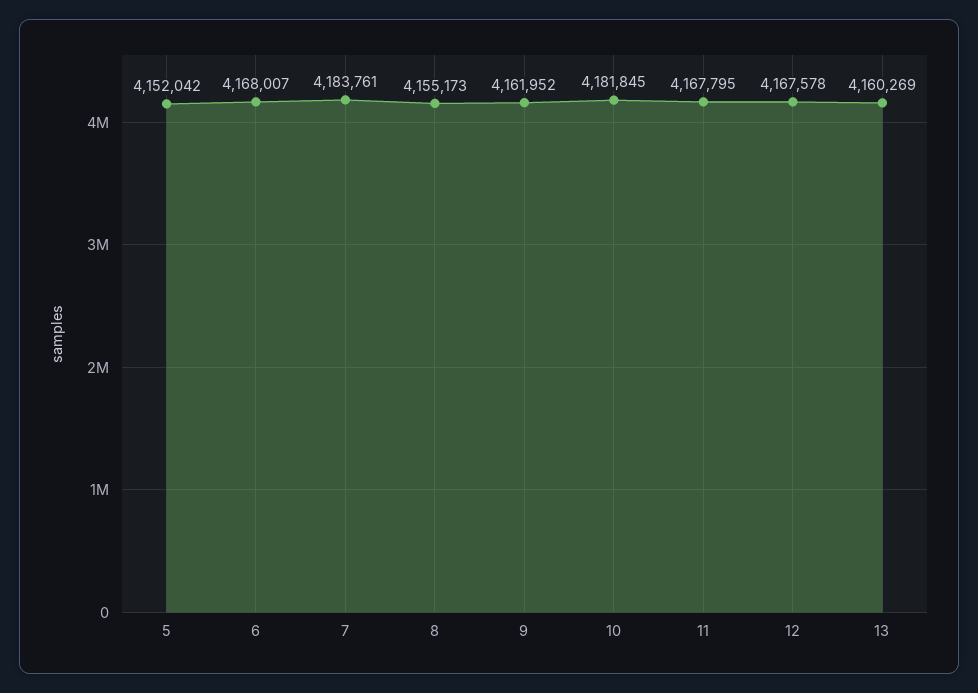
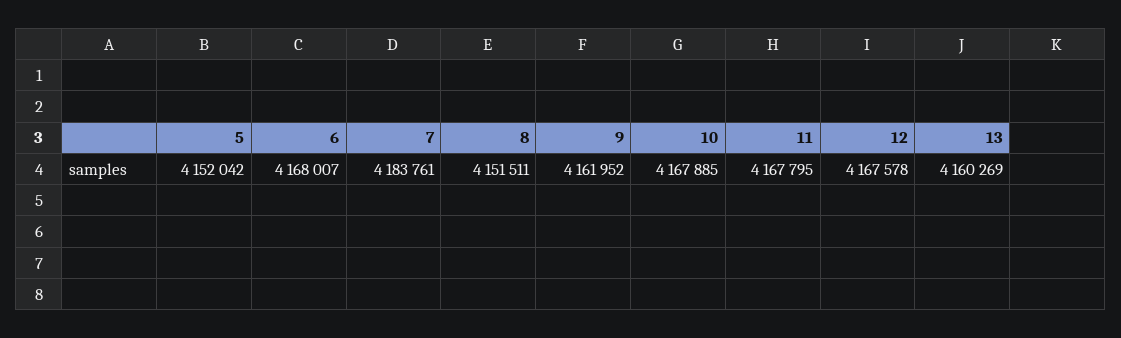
8: 4155173 -> 4151511
10: 4181845 -> 4167885

